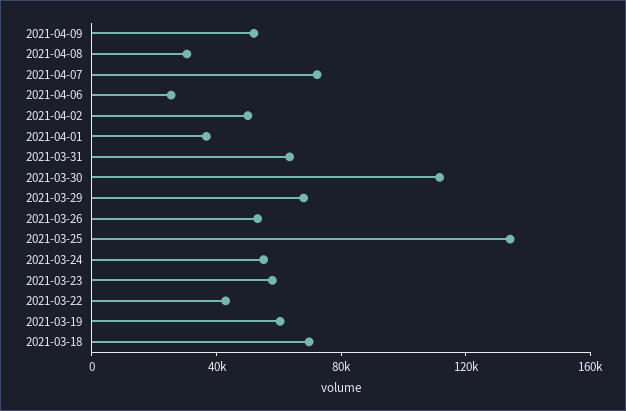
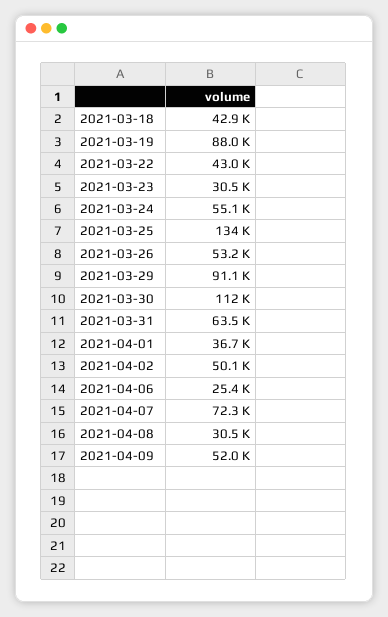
2021-03-29: 70000 -> 91100
2021-03-23: 60000 -> 30500
2021-03-19: 60000 -> 88000
2021-03-18: 70000 -> 42900

